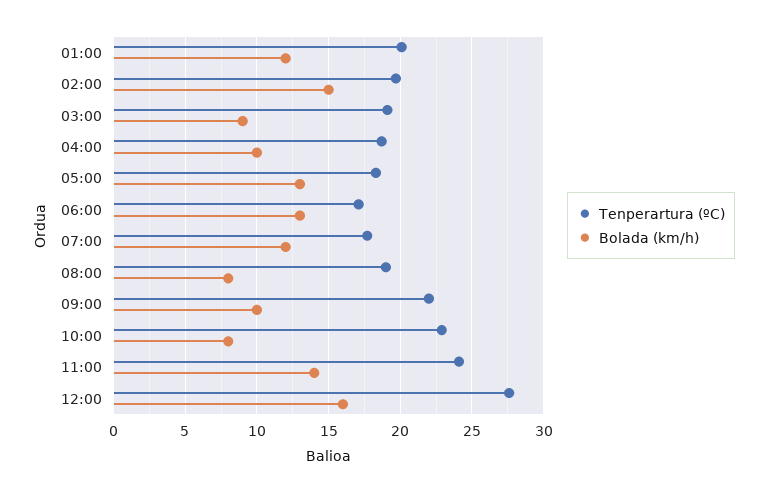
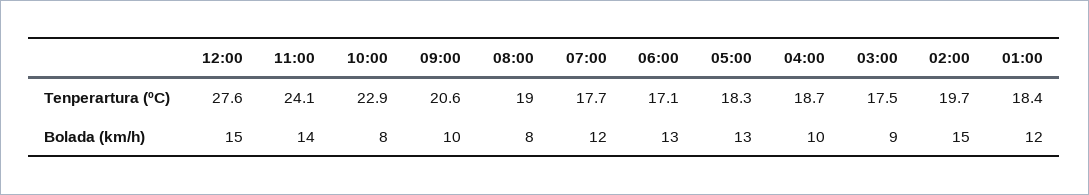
Tenperartura (ºC), 01:00: 20 -> 18.4
Tenperartura (ºC), 03:00: 19 -> 17.5
Tenperartura (ºC), 09:00: 22 -> 20.6
Bolada (km/h), 12:00: 16 -> 15

